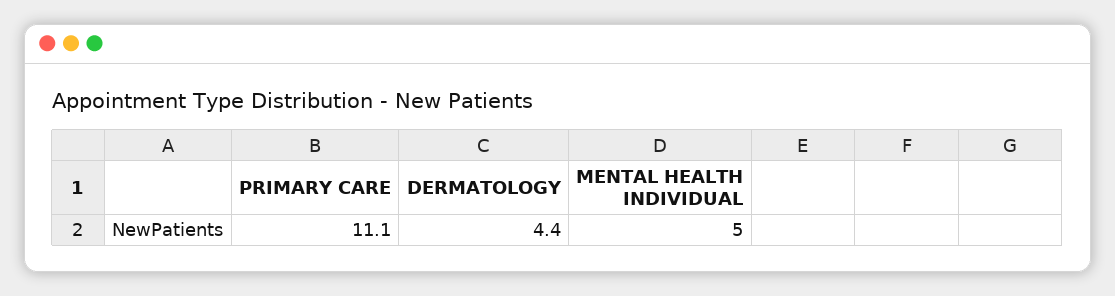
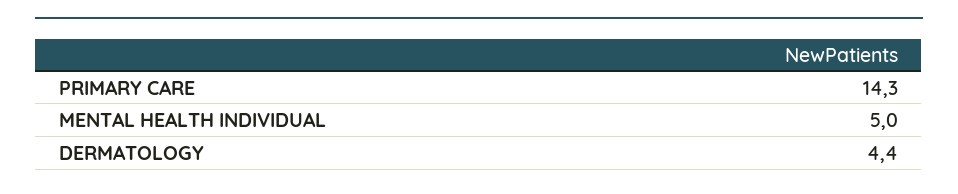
PRIMARY CARE: 11.1 -> 14.3

